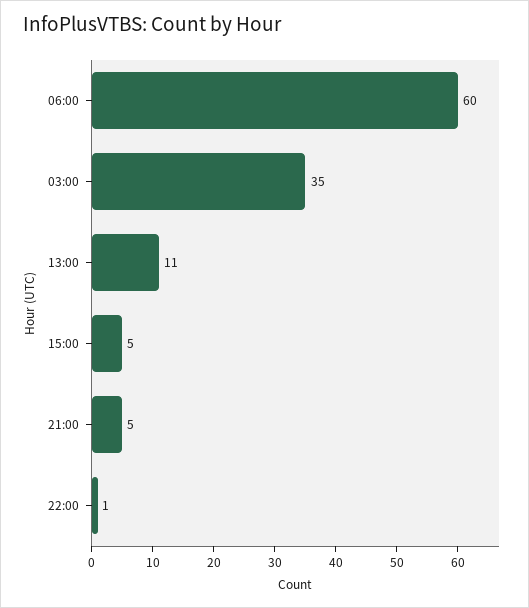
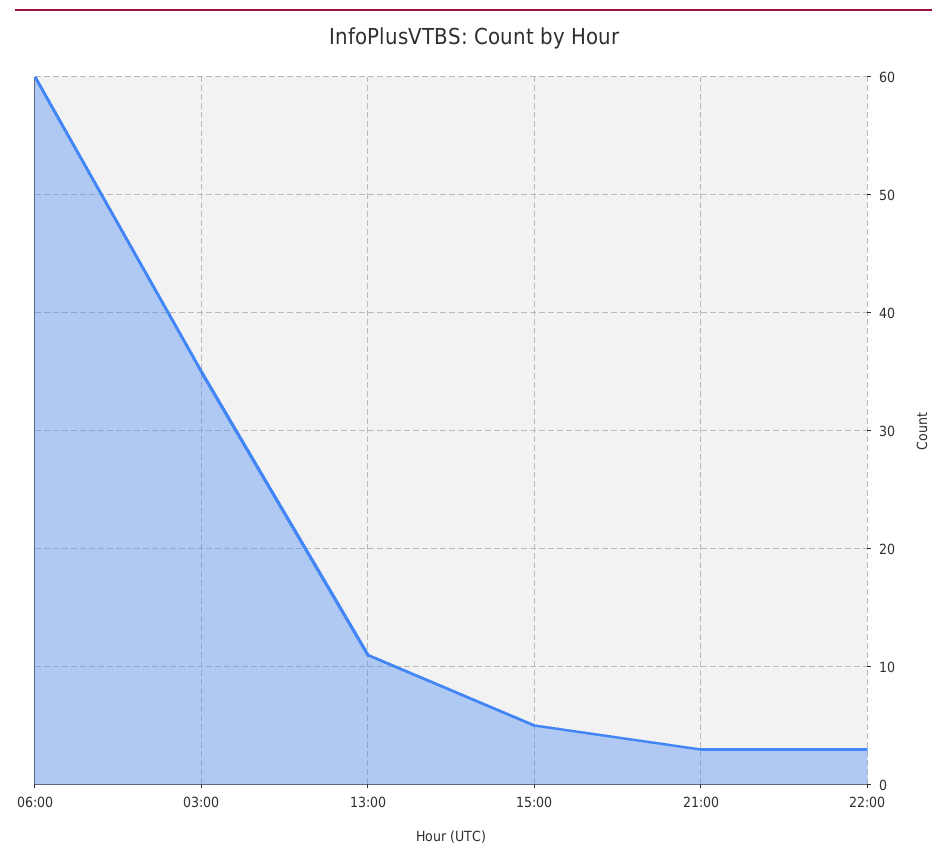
21:00: 5 -> 3
22:00: 1 -> 3

